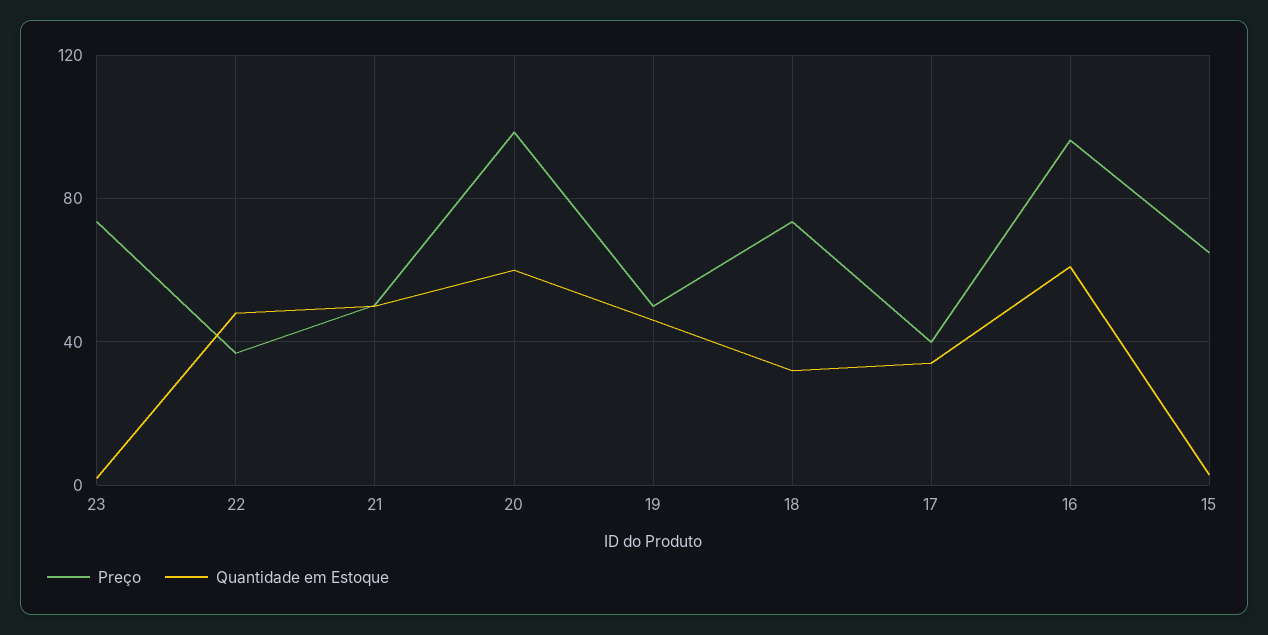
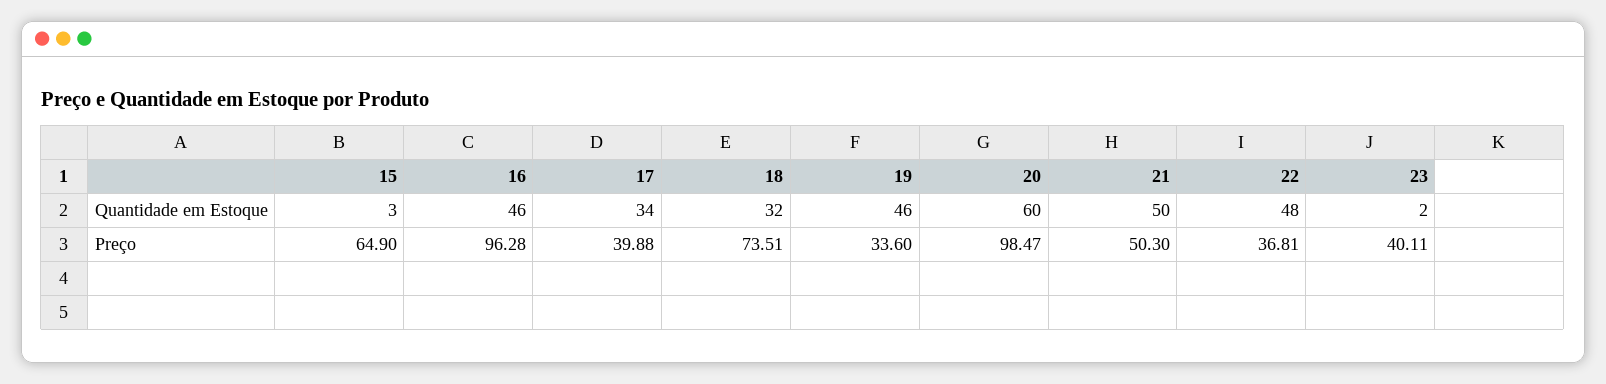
Preço, 23: 75 -> 40.11
Preço, 19: 50 -> 33.6
Quantidade em Estoque, 16: 60 -> 46

